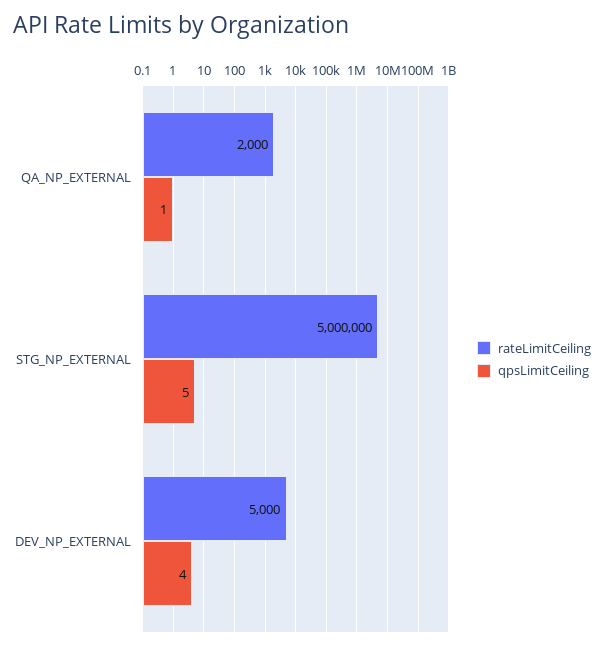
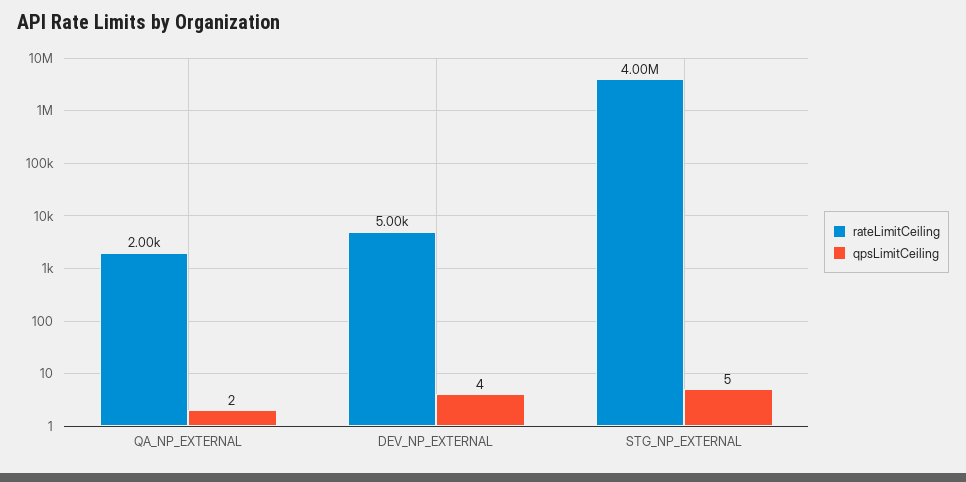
qpsLimitCeiling, QA_NP_EXTERNAL: 1 -> 2
rateLimitCeiling, STG_NP_EXTERNAL: 5000000 -> 4000000

